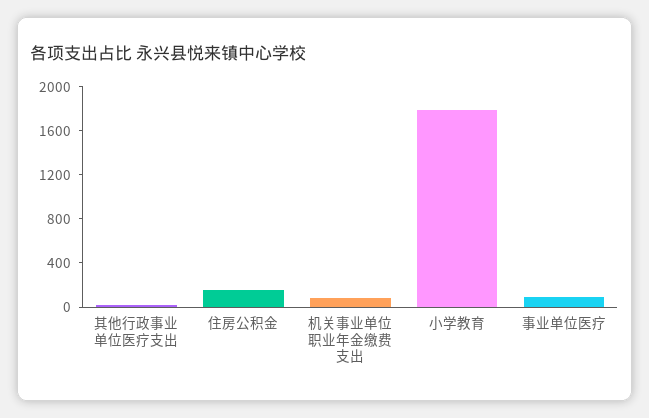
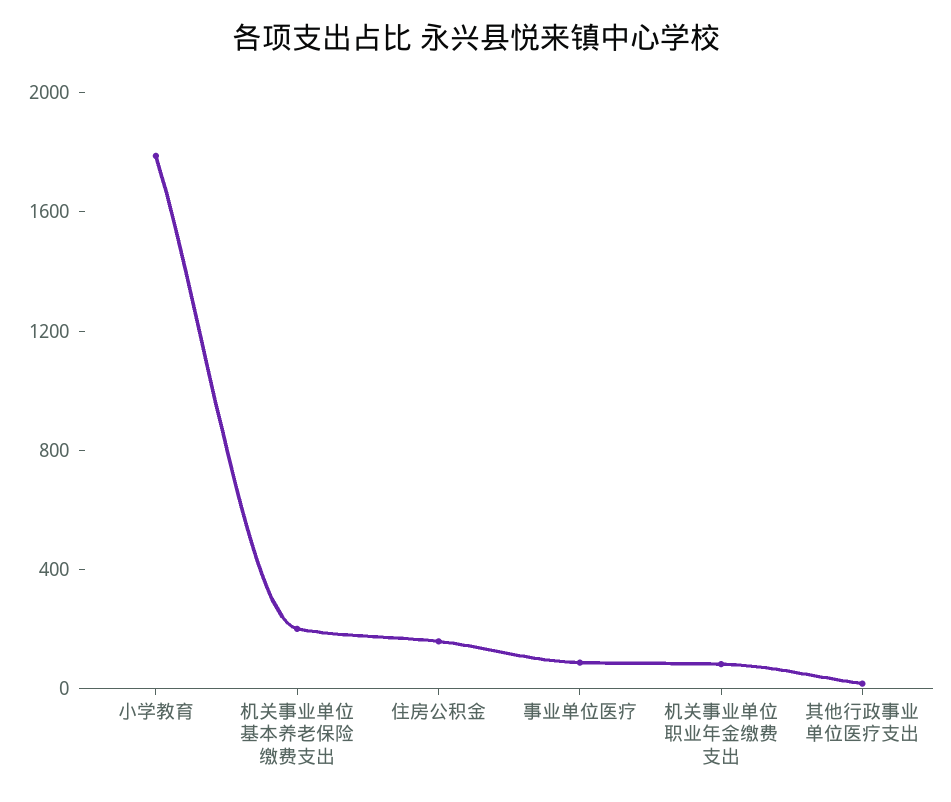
机关事业单位基本养老保险缴费支出: none -> 200

